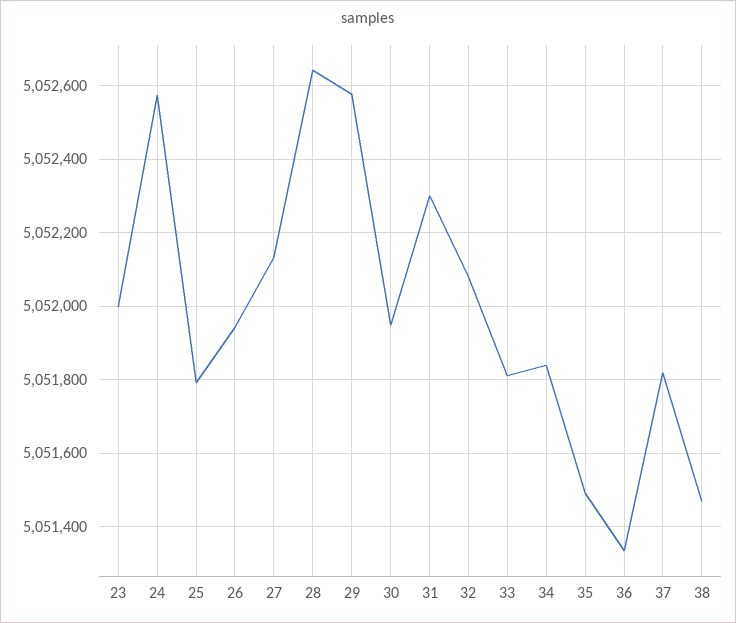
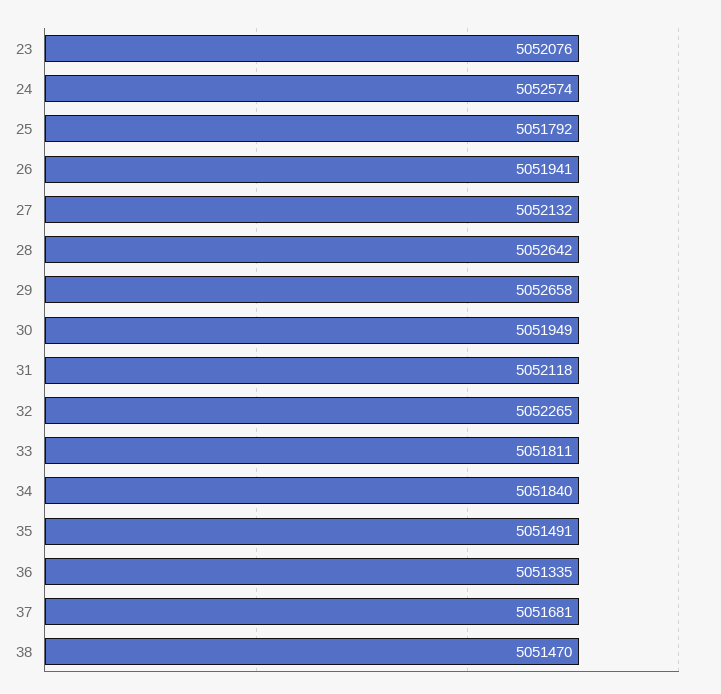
23: 5052000 -> 5052076
29: 5052580 -> 5052658
31: 5052300 -> 5052118
32: 5052080 -> 5052265
37: 5051820 -> 5051681

